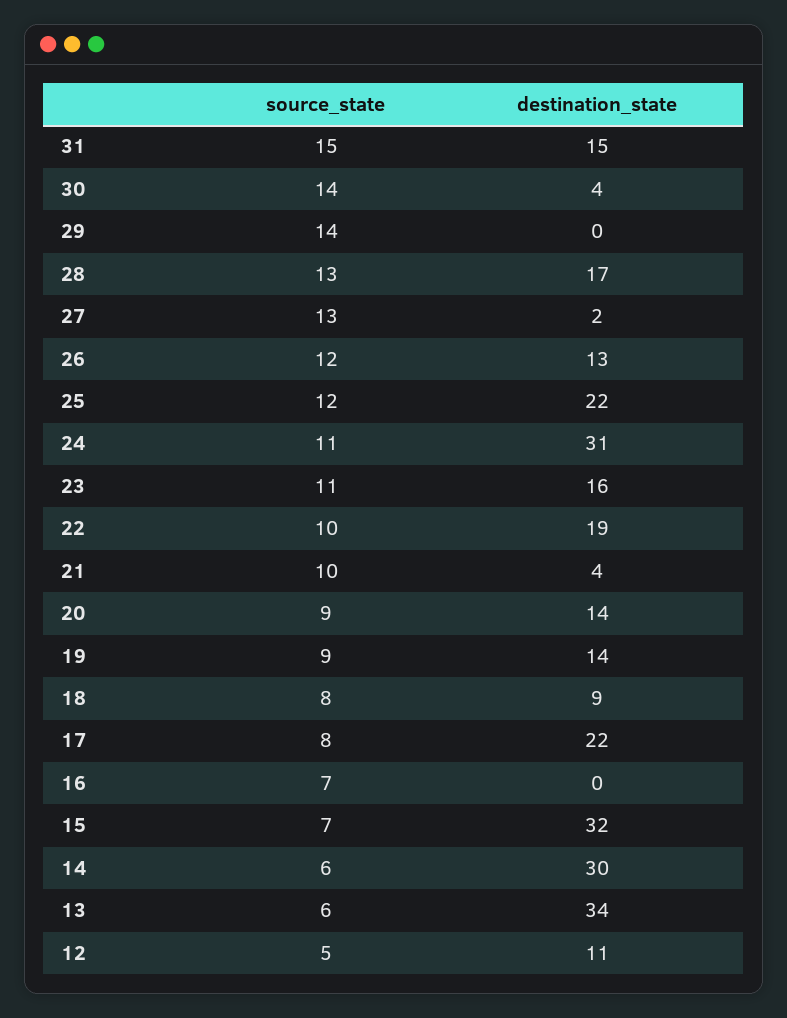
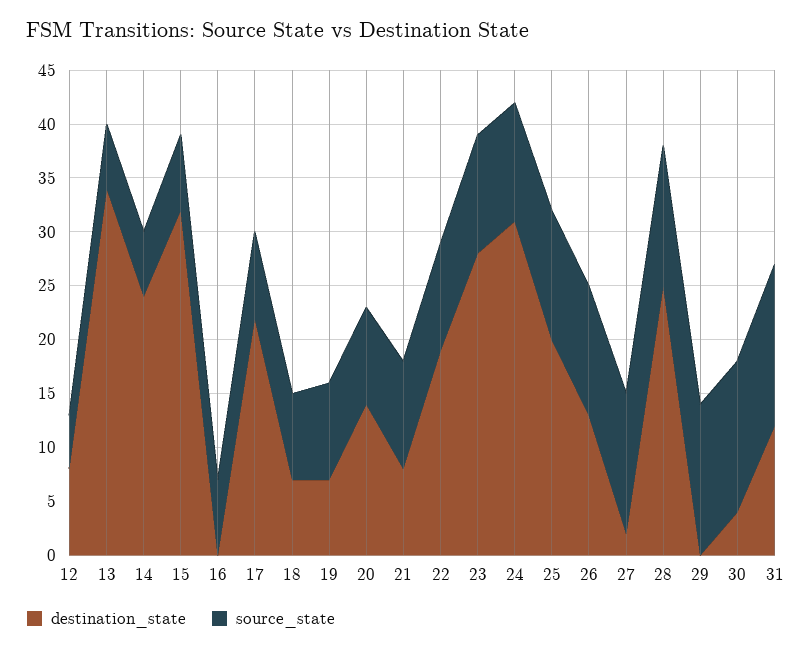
destination_state, 31: 15 -> 12
destination_state, 28: 17 -> 25
destination_state, 25: 22 -> 20
destination_state, 23: 16 -> 28
destination_state, 21: 4 -> 8
destination_state, 19: 14 -> 7
destination_state, 18: 9 -> 7
destination_state, 14: 30 -> 24
destination_state, 12: 11 -> 8

